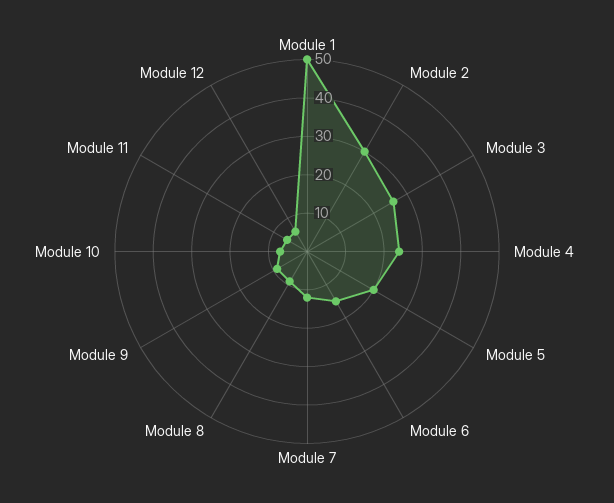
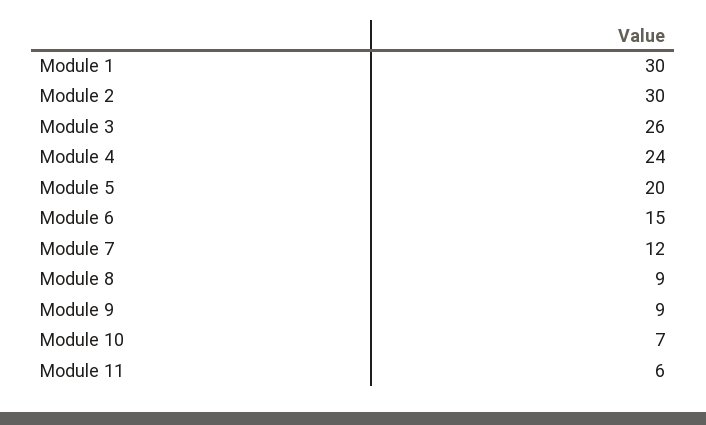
Module 1: 50 -> 30
Module 12: 5 -> none

